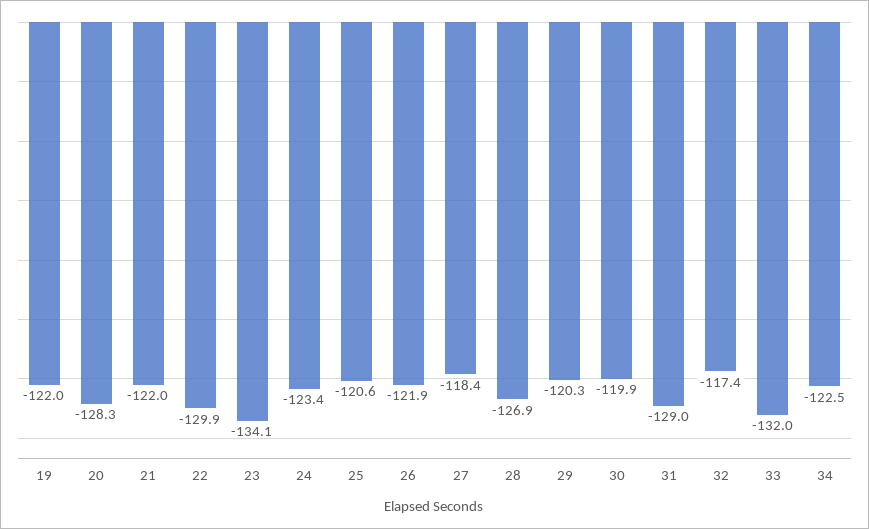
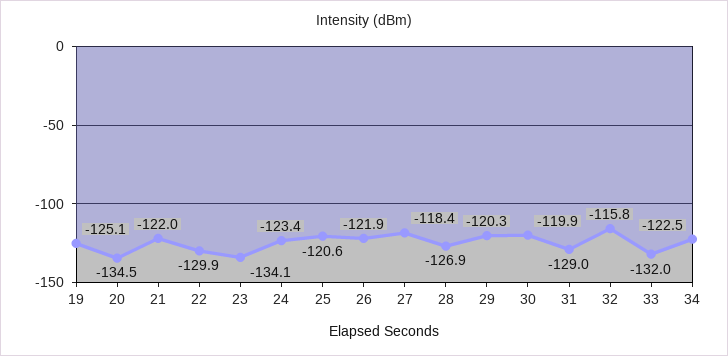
19: -122 -> -125.1
20: -128.3 -> -134.5
32: -117.4 -> -115.8

